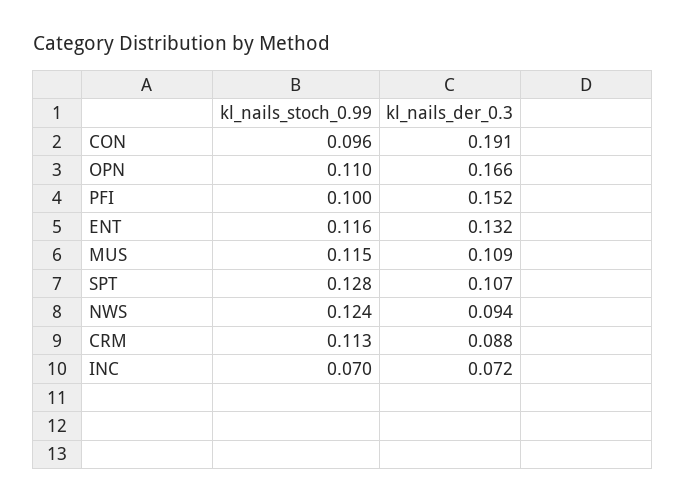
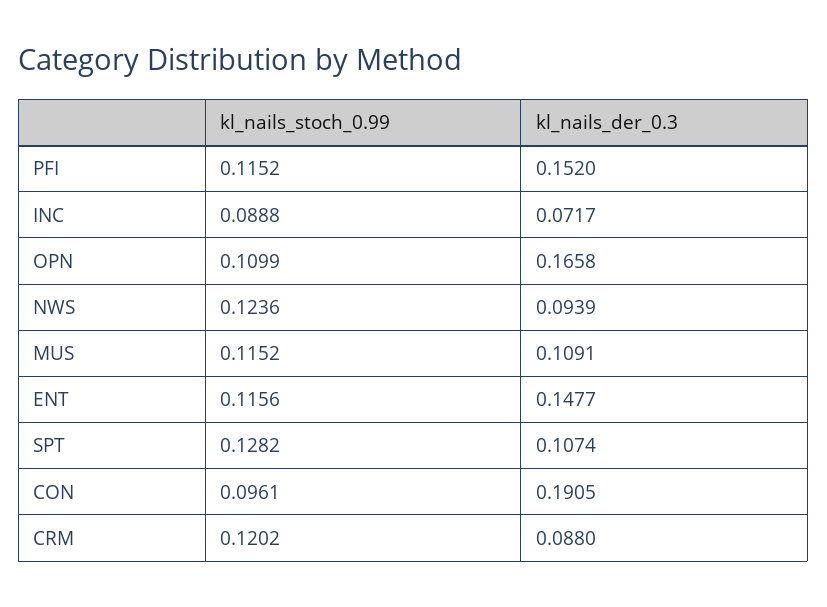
kl_nails_stoch_0.99, PFI: 0.1 -> 0.1152
kl_nails_der_0.3, ENT: 0.132 -> 0.1477
kl_nails_stoch_0.99, CRM: 0.113 -> 0.1202
kl_nails_stoch_0.99, INC: 0.07 -> 0.0888

